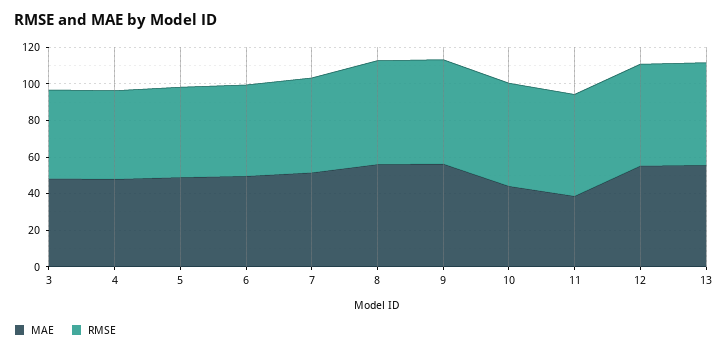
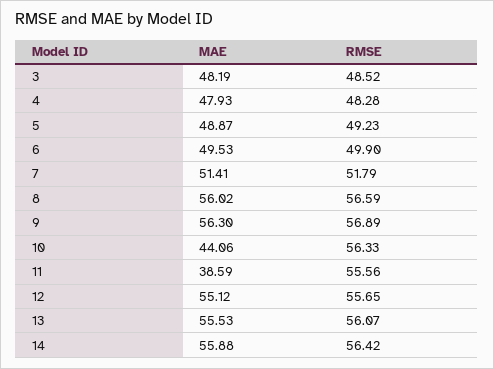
MAE, 14: none -> 55.88
RMSE, 14: none -> 56.42

